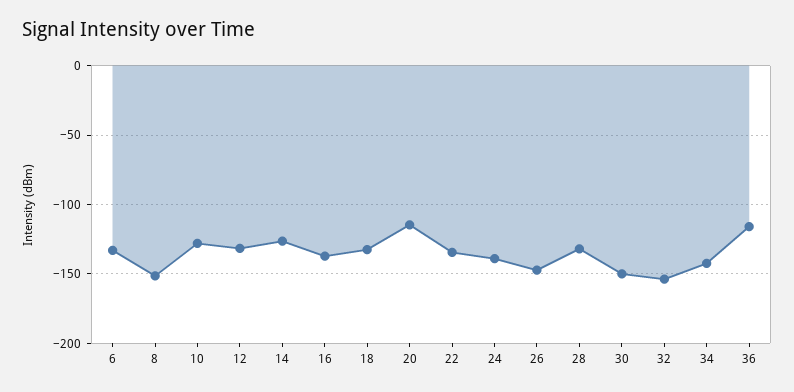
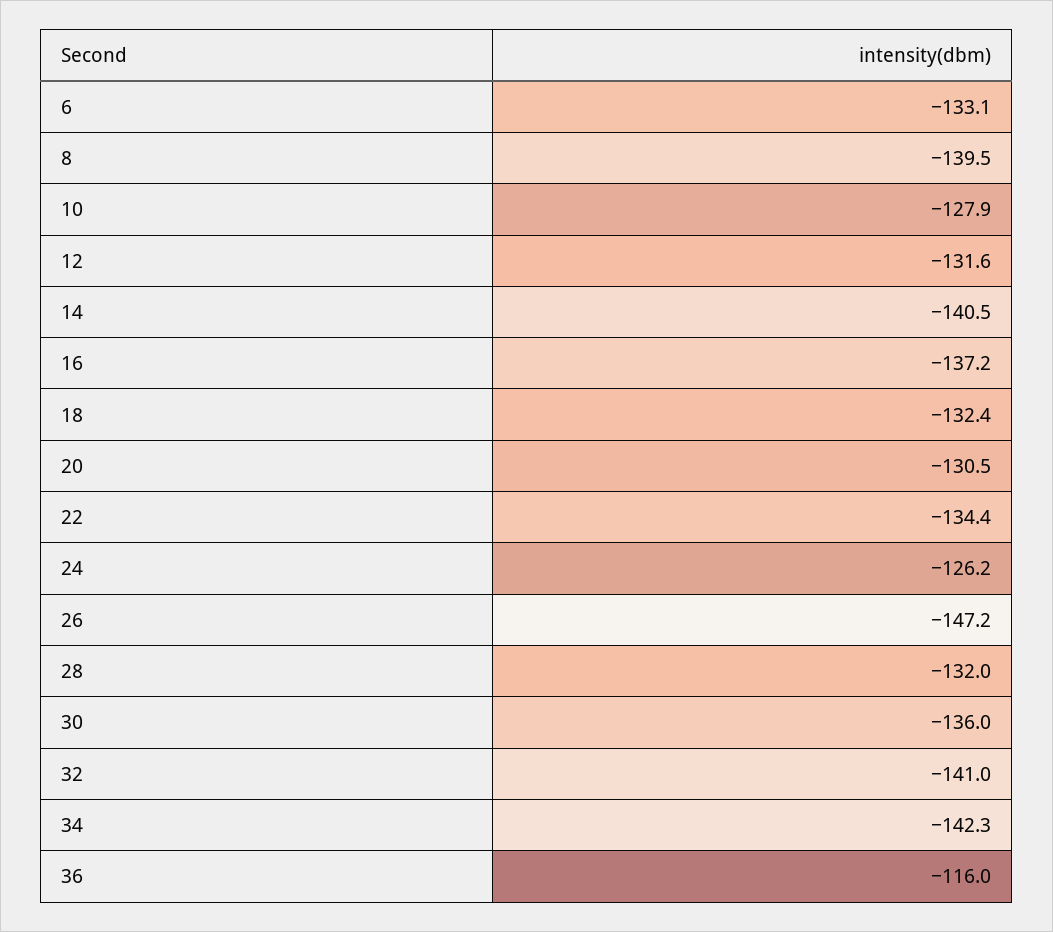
8: -150 -> -139.5
14: -125 -> -140.5
20: -115 -> -130.5
24: -140 -> -126.2
30: -150 -> -136
32: -155 -> -141

